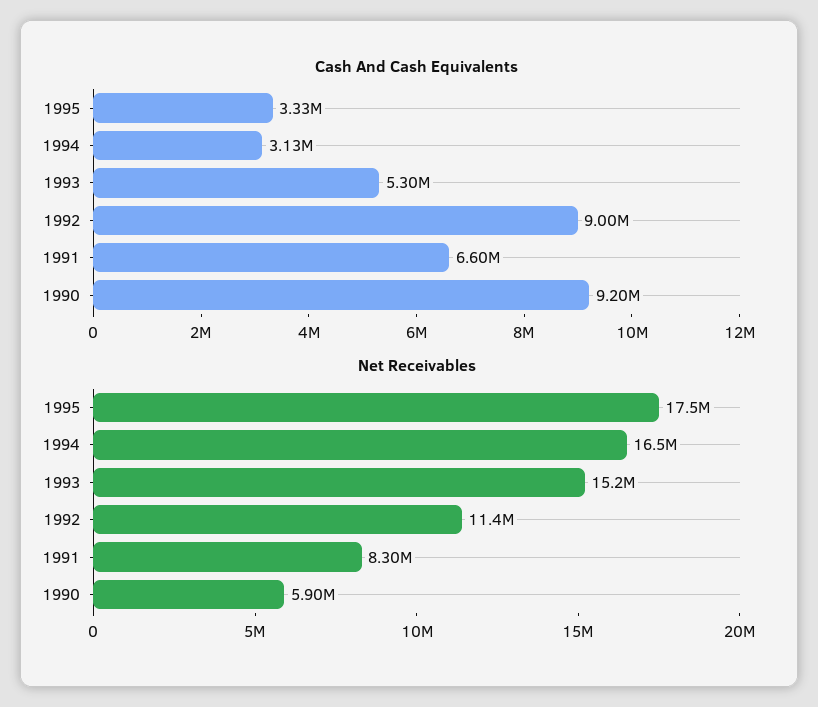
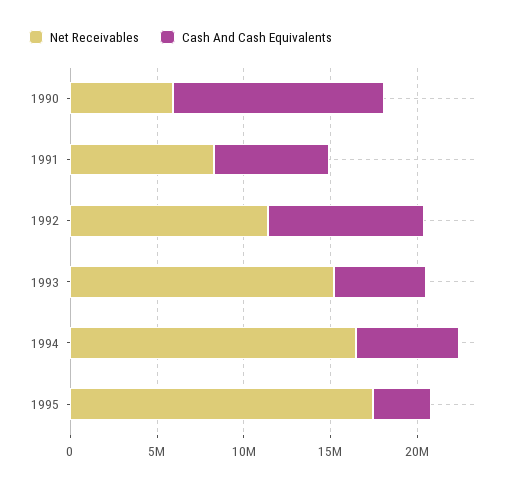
Cash And Cash Equivalents, 1994: 3130000 -> 6000000
Cash And Cash Equivalents, 1990: 9200000 -> 12000000

